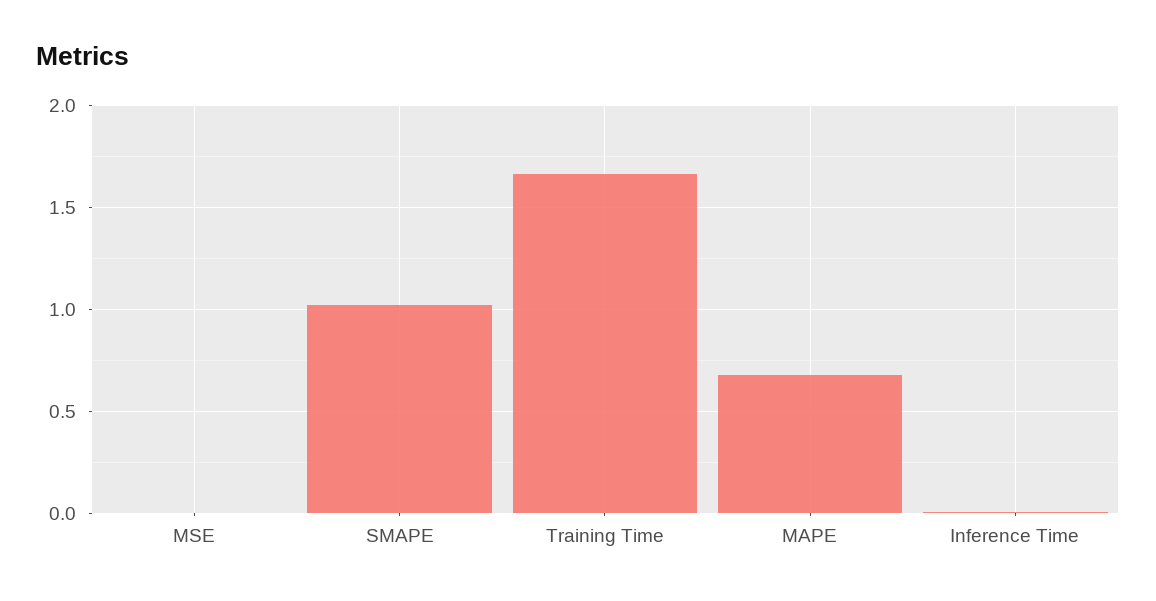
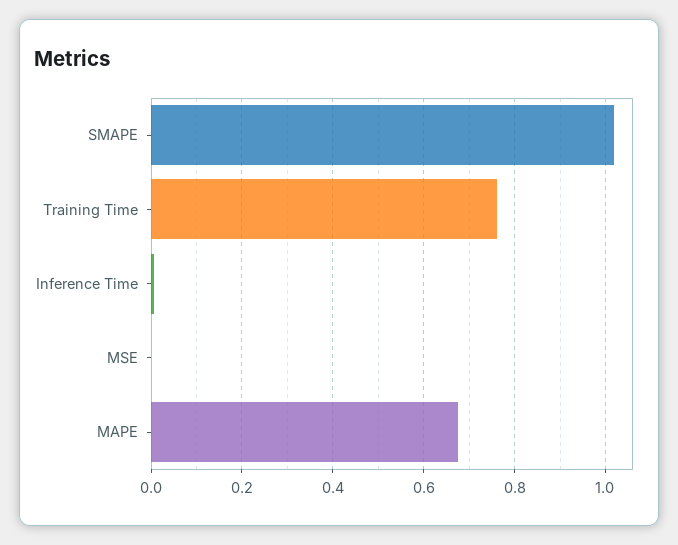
Training Time: 1.65 -> 0.76

